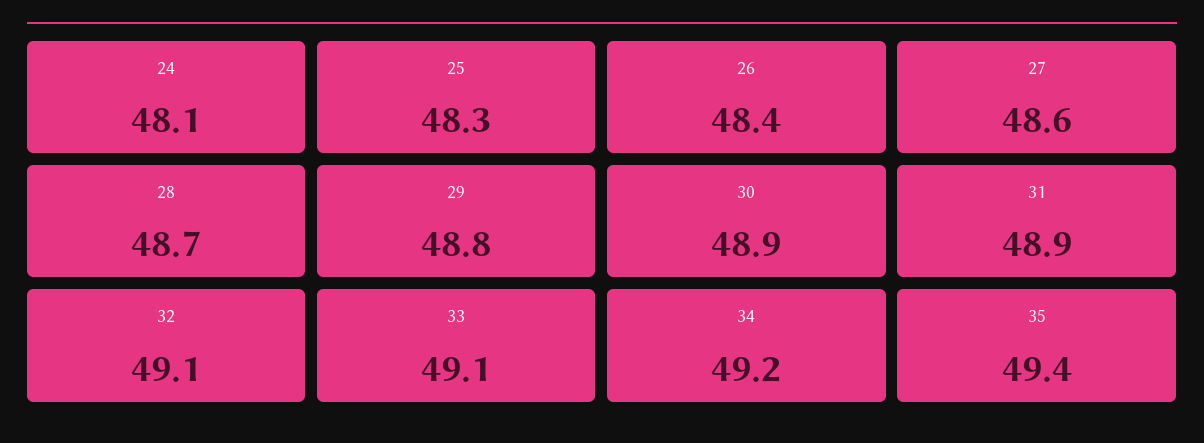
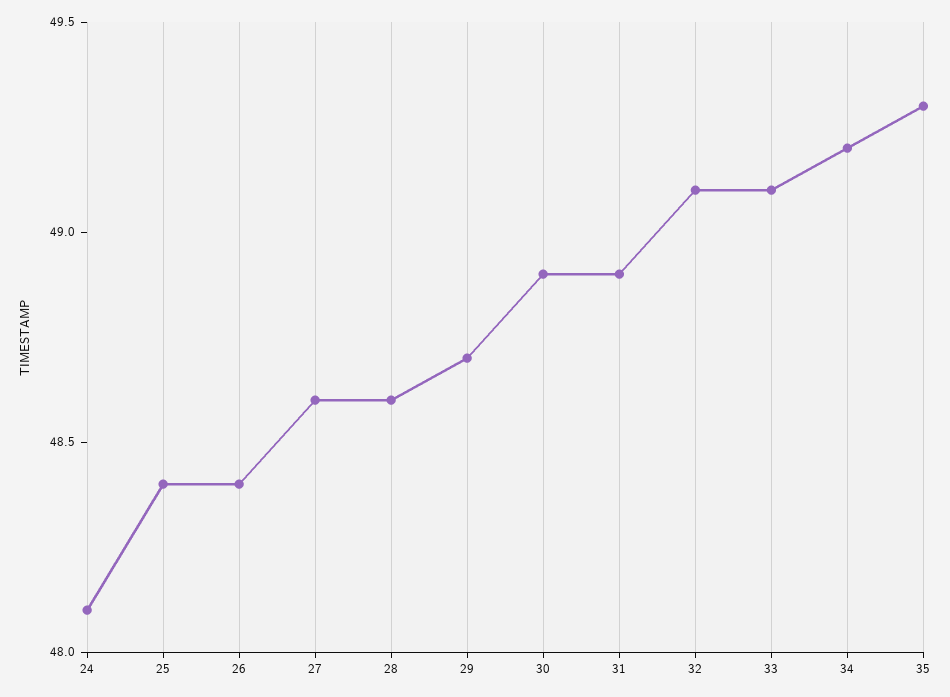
25: 48.3 -> 48.4
28: 48.7 -> 48.6
29: 48.8 -> 48.7
35: 49.4 -> 49.3

